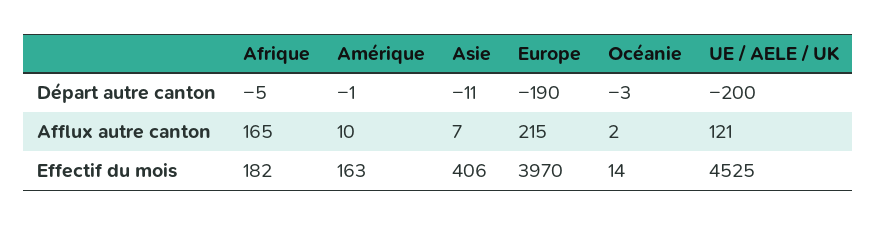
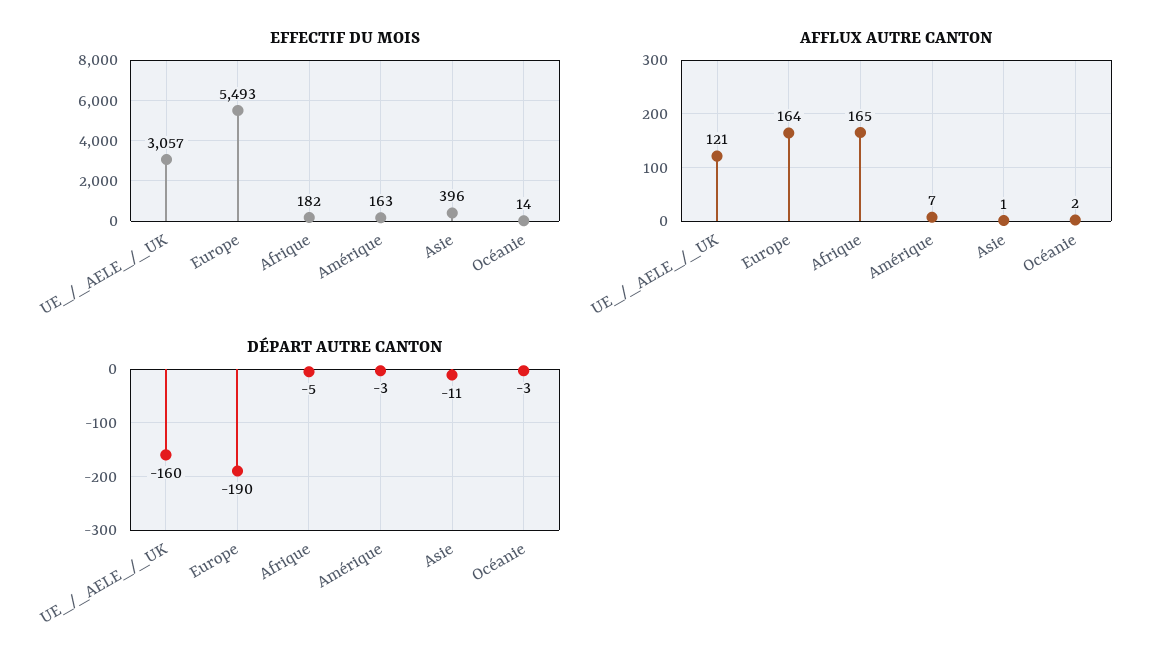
Départ autre canton, Amérique: -1 -> -3
Départ autre canton, UE / AELE / UK: -200 -> -160
Afflux autre canton, Amérique: 10 -> 7
Afflux autre canton, Asie: 7 -> 1
Afflux autre canton, Europe: 215 -> 164
Effectif du mois, Asie: 406 -> 396
Effectif du mois, Europe: 3970 -> 5493
Effectif du mois, UE / AELE / UK: 4525 -> 3057

